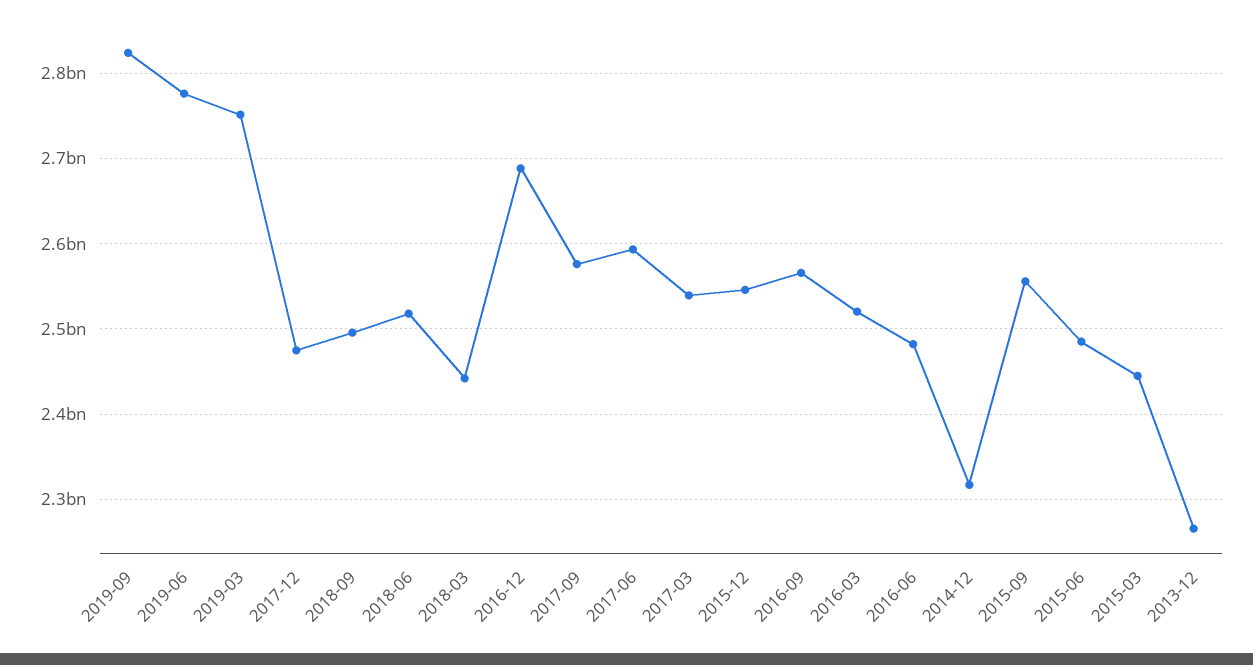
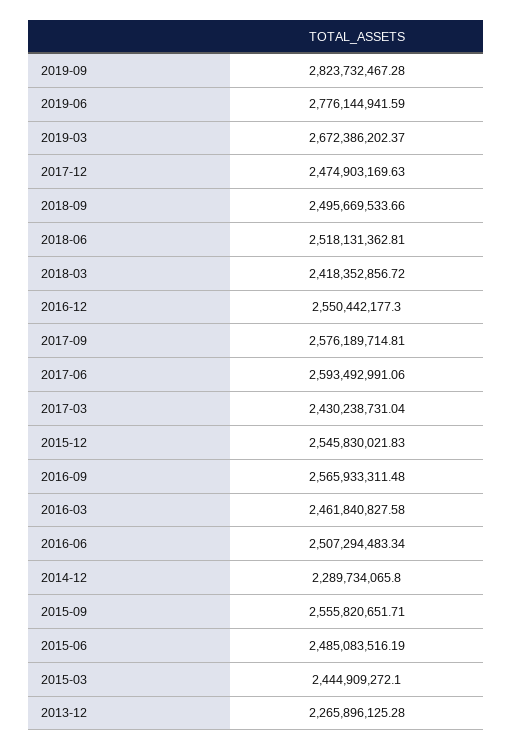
2019-03: 2750000000 -> 2672386202.37
2018-03: 2440000000 -> 2418352856.72
2016-12: 2690000000 -> 2550442177.3
2017-03: 2540000000 -> 2430238731.04
2016-03: 2520000000 -> 2461840827.58
2016-06: 2480000000 -> 2507294483.34
2014-12: 2320000000 -> 2289734065.8

